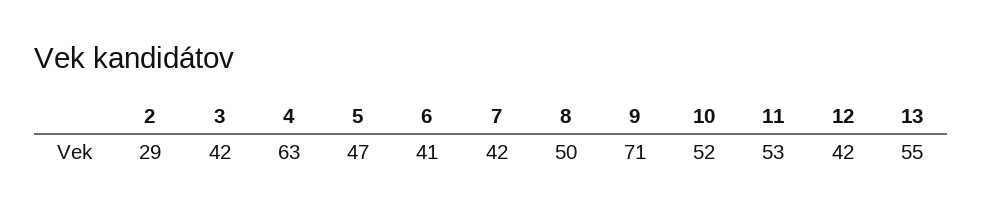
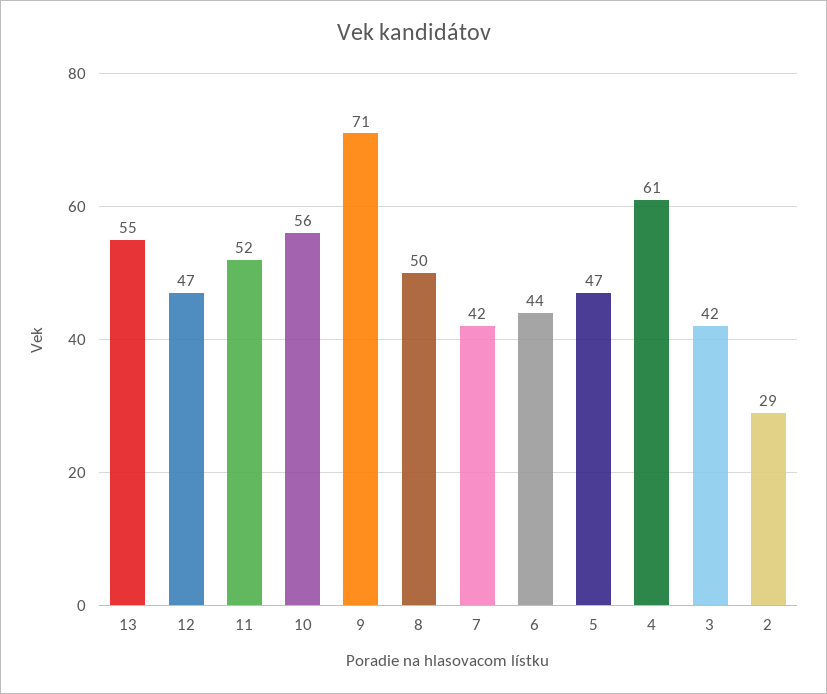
4: 63 -> 61
6: 41 -> 44
10: 52 -> 56
11: 53 -> 52
12: 42 -> 47

